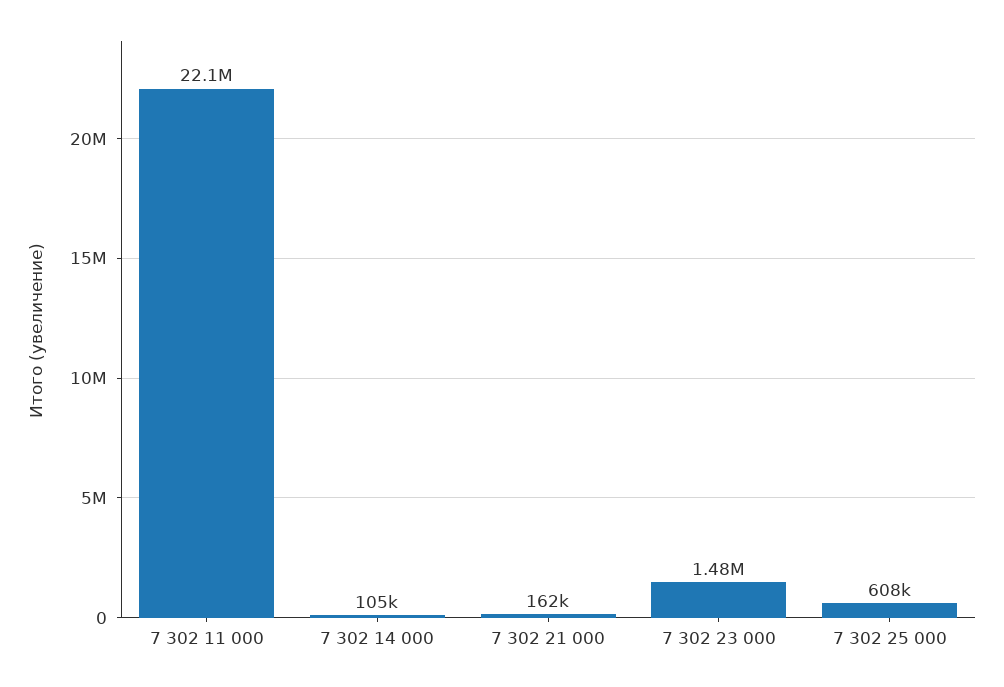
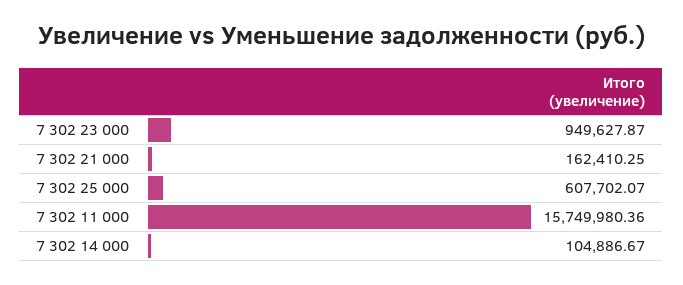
7 302 11 000: 22100000 -> 15749980.36
7 302 23 000: 1480000 -> 949627.87

